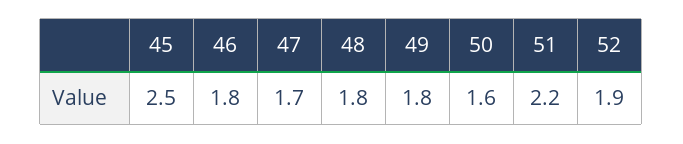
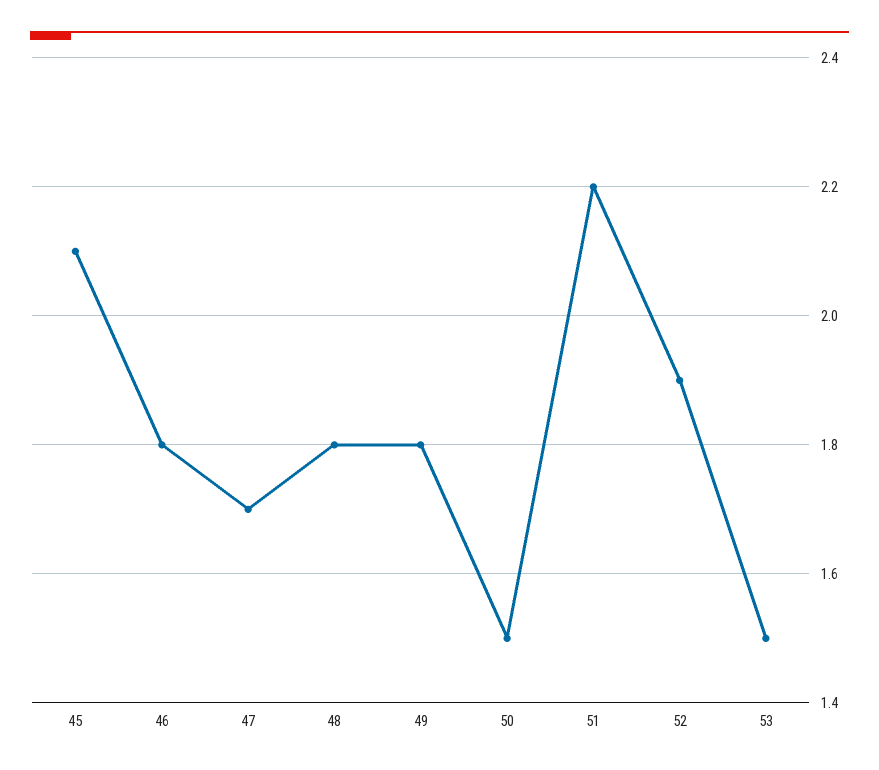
45: 2.5 -> 2.1
50: 1.6 -> 1.5
53: none -> 1.5

